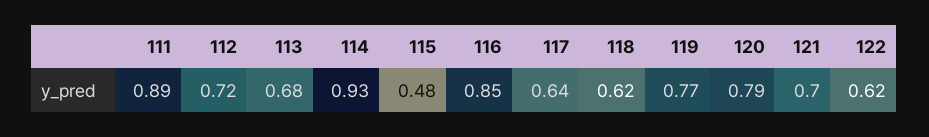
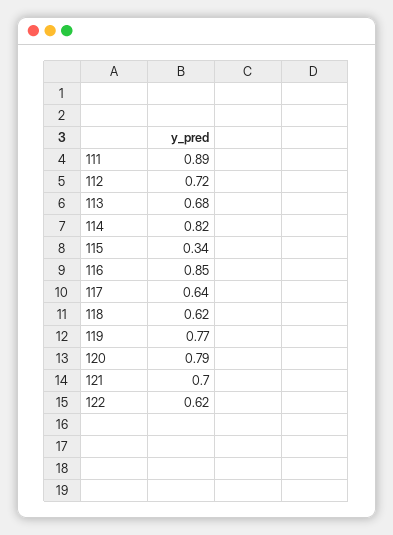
114: 0.93 -> 0.82
115: 0.48 -> 0.34

